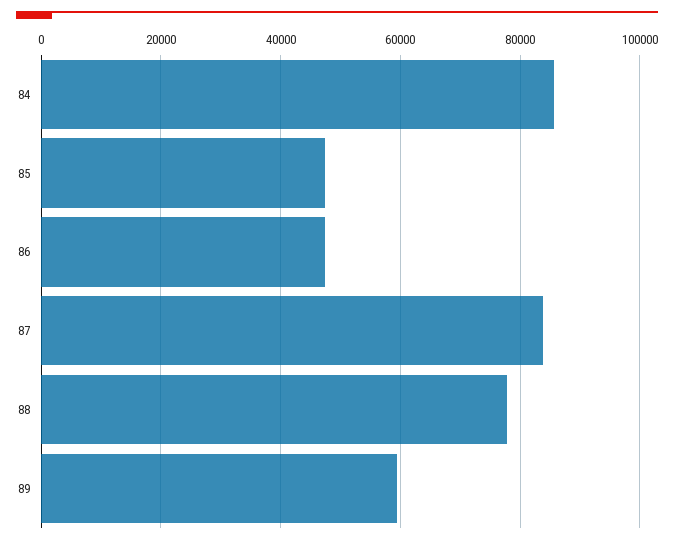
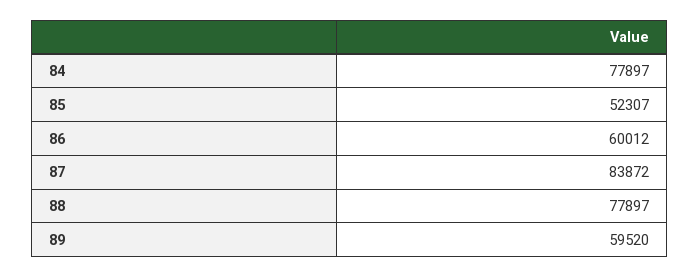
84: 86000 -> 77897
85: 48000 -> 52307
86: 48000 -> 60012

